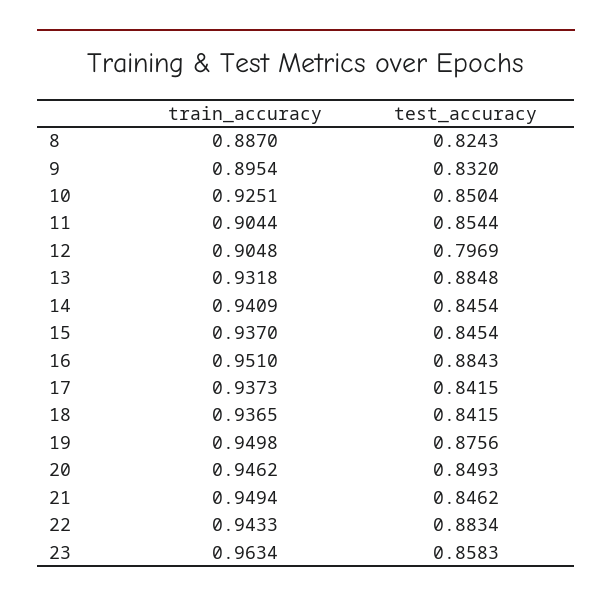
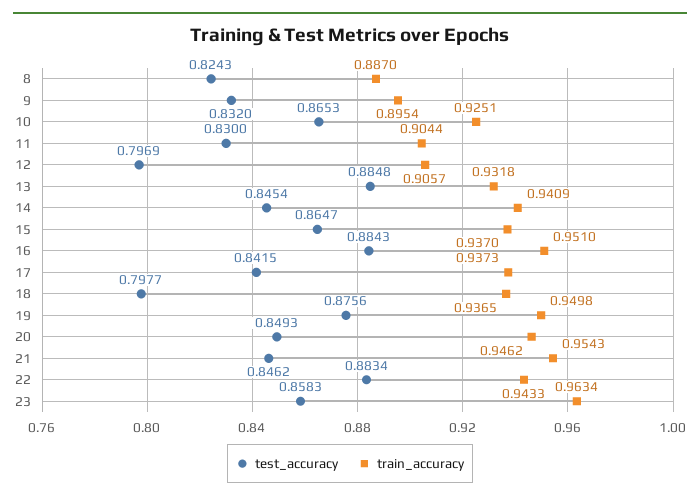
test_accuracy, 10: 0.8504 -> 0.8653
test_accuracy, 11: 0.8544 -> 0.83
train_accuracy, 12: 0.9048 -> 0.9057
test_accuracy, 15: 0.8454 -> 0.8647
test_accuracy, 18: 0.8415 -> 0.7977
train_accuracy, 21: 0.9494 -> 0.9543

